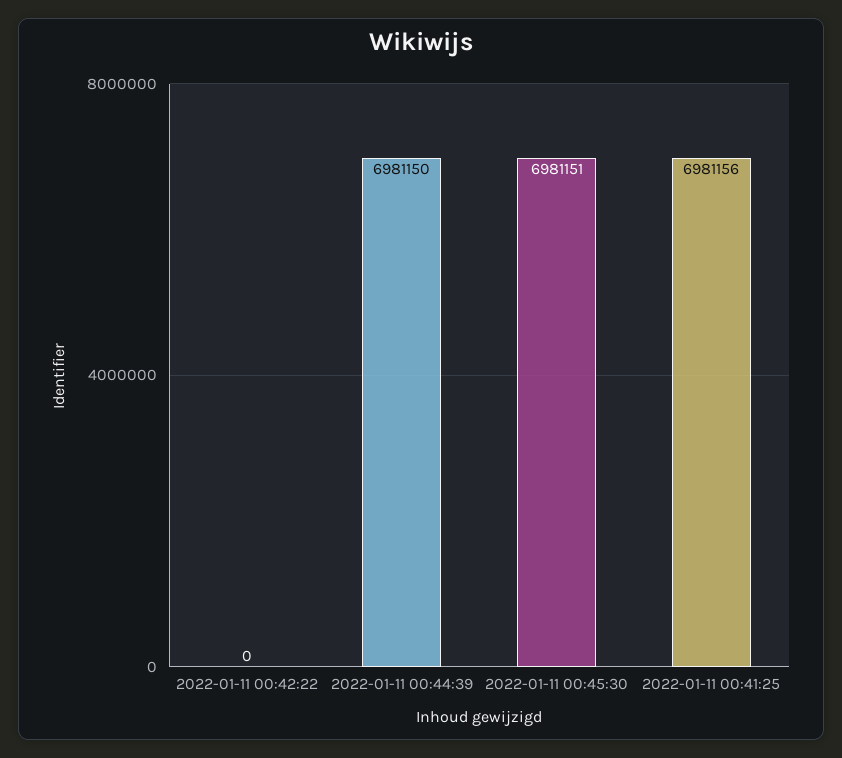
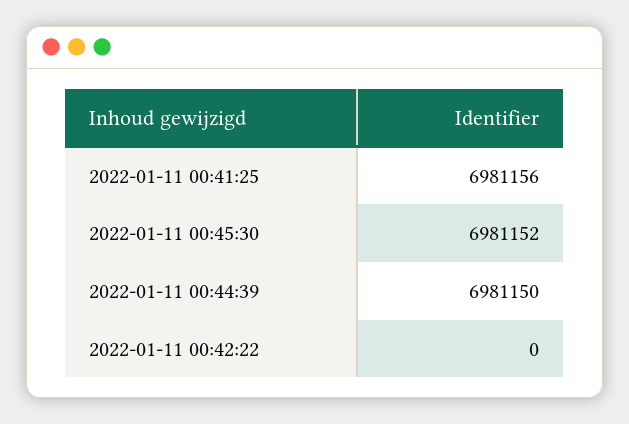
2022-01-11 00:45:30: 6981151 -> 6981152

